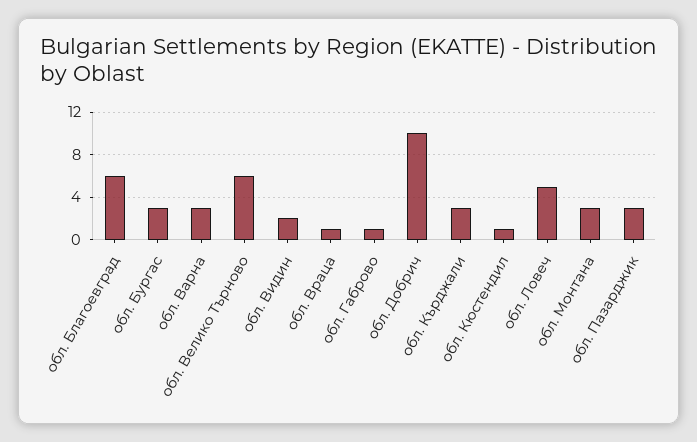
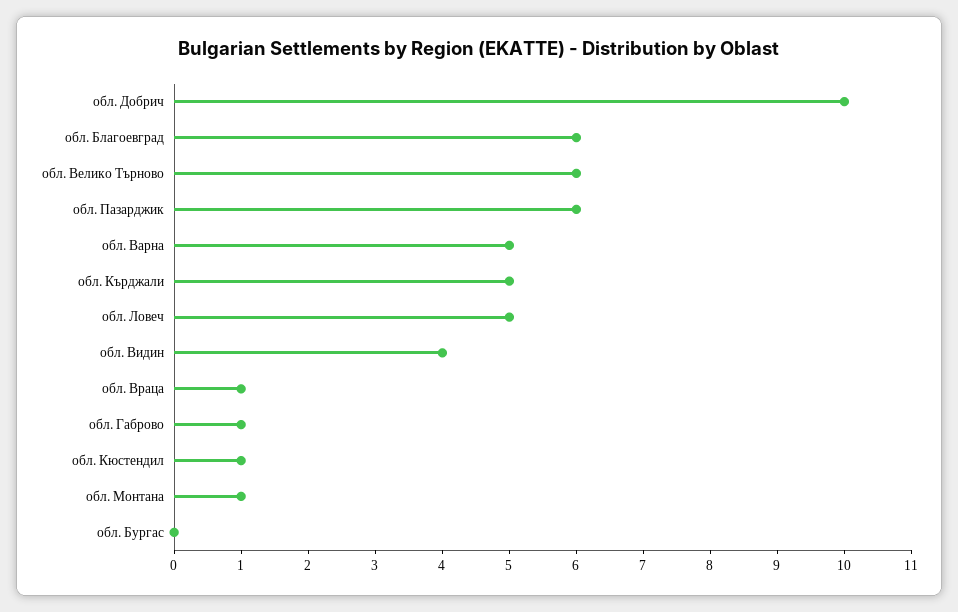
обл. Бургас: 3 -> 0
обл. Варна: 3 -> 5
обл. Видин: 2 -> 4
обл. Кърджали: 3 -> 5
обл. Монтана: 3 -> 1
обл. Пазарджик: 3 -> 6

